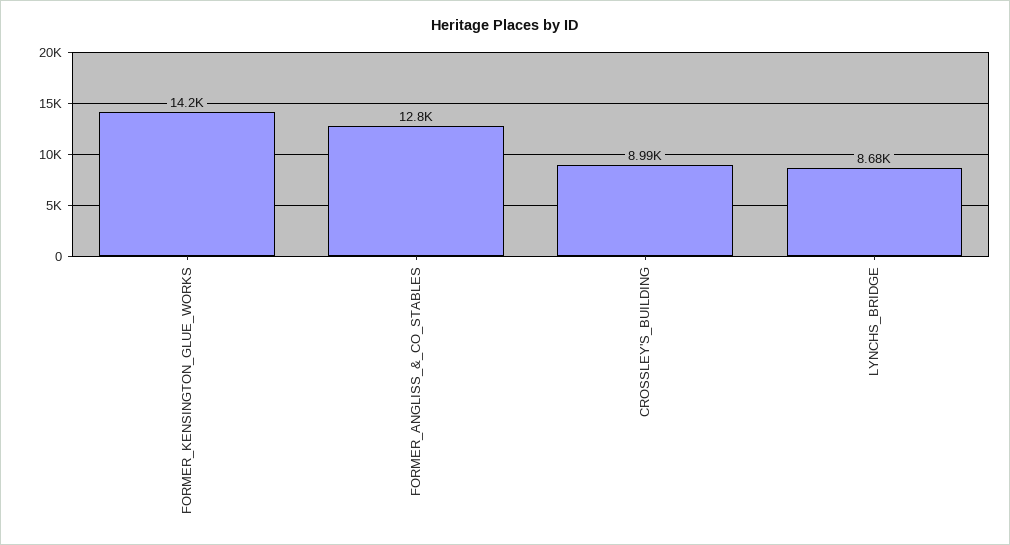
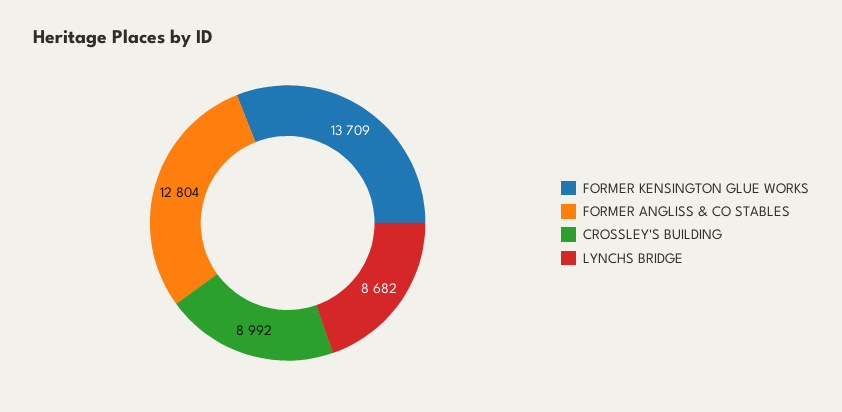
FORMER_KENSINGTON_GLUE_WORKS: 14200 -> 13709

